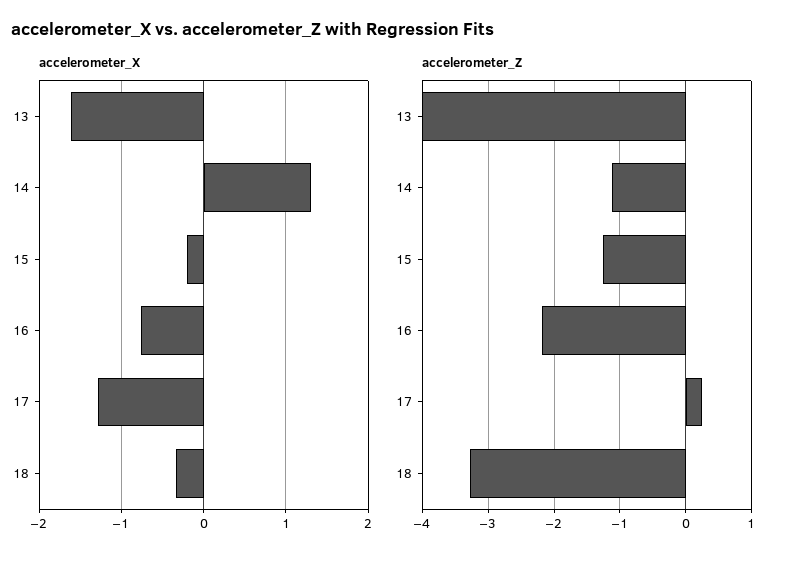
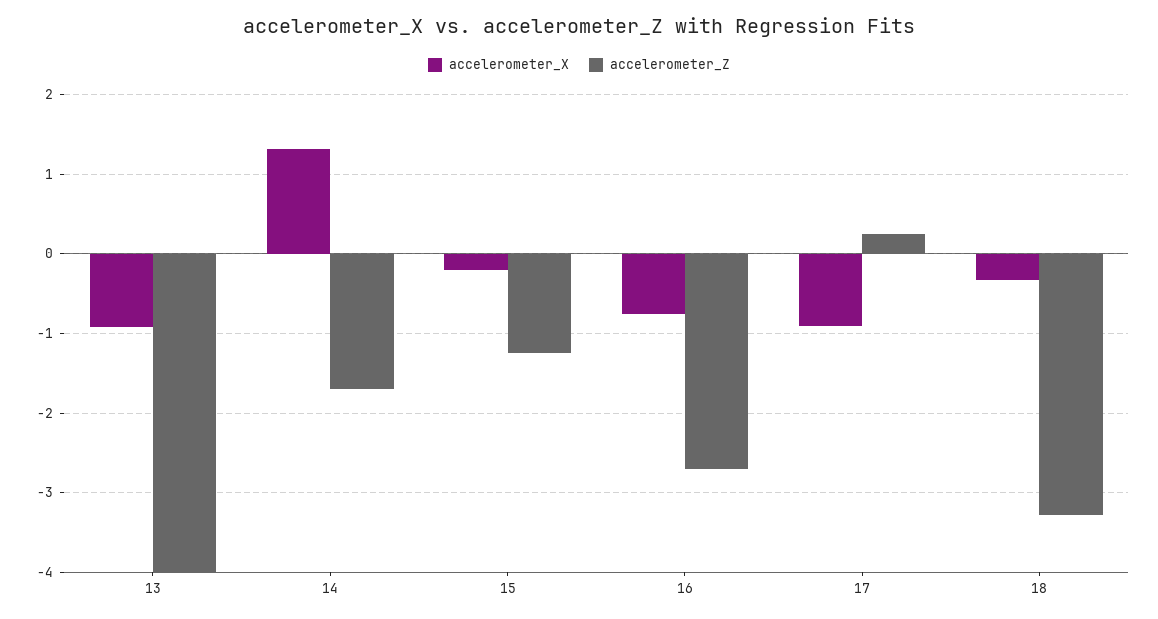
accelerometer_X, 13: -1.6 -> -0.9
accelerometer_X, 17: -1.3 -> -0.9
accelerometer_Z, 14: -1.1 -> -1.7
accelerometer_Z, 16: -2.2 -> -2.7

